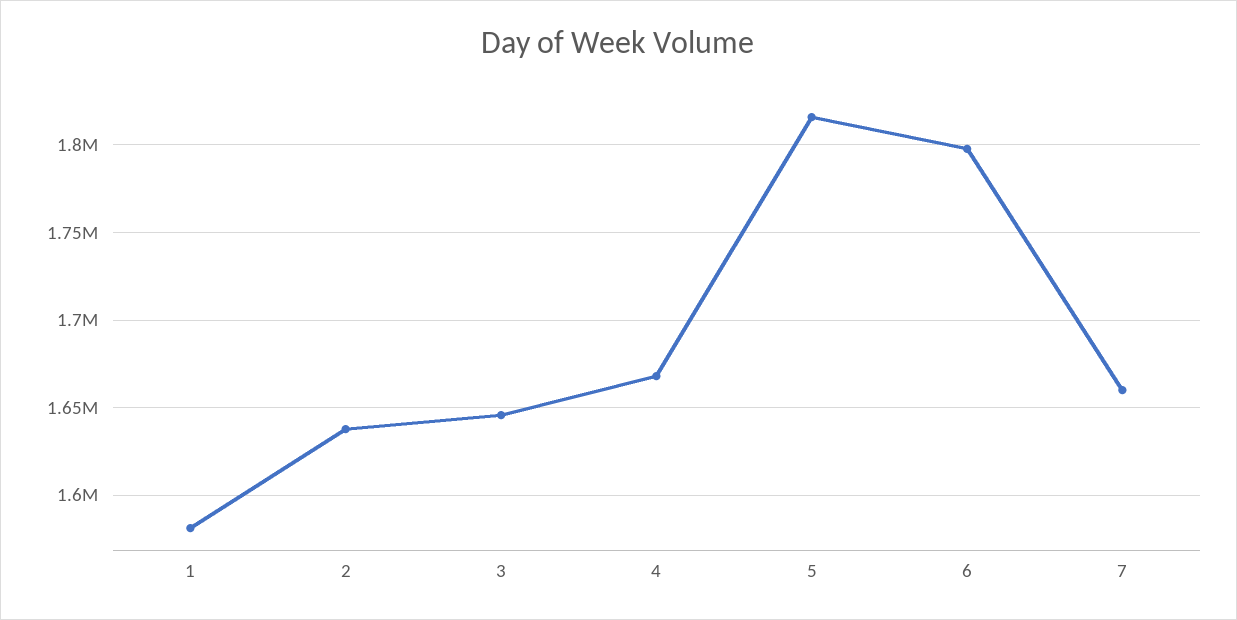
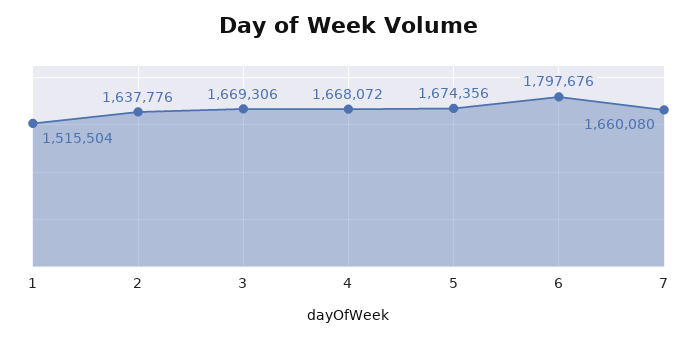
1: 1580000 -> 1515504
3: 1645000 -> 1669306
5: 1815000 -> 1674356

